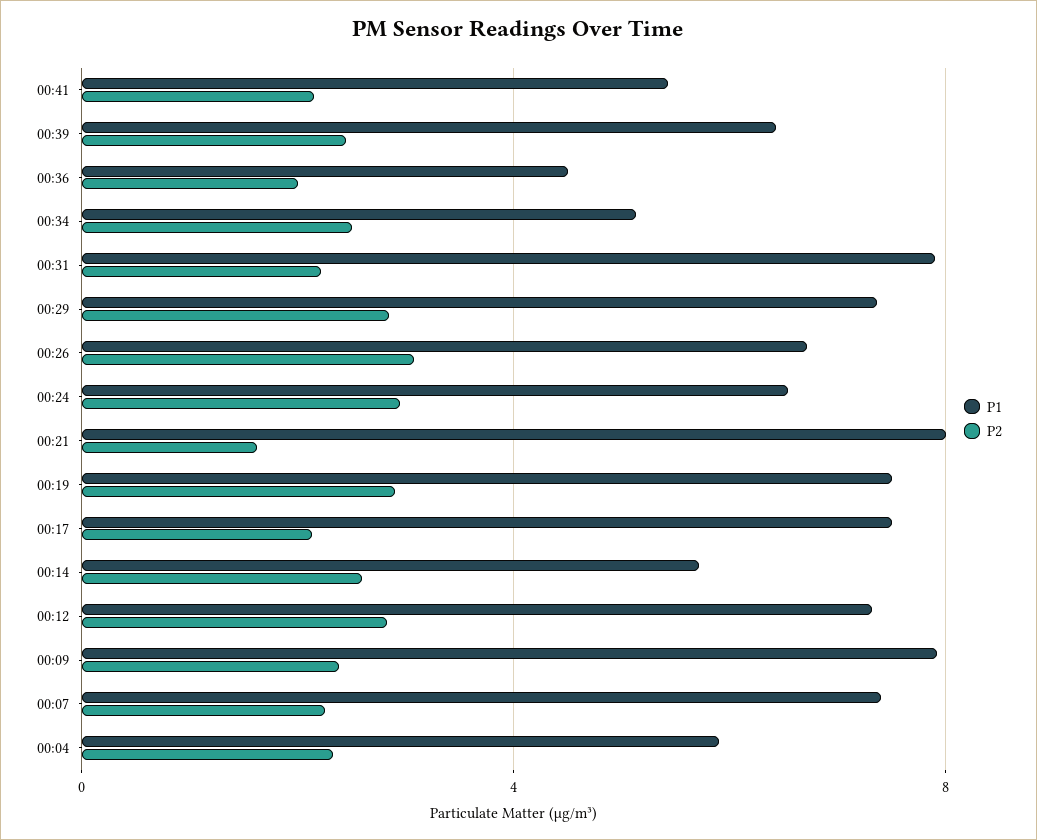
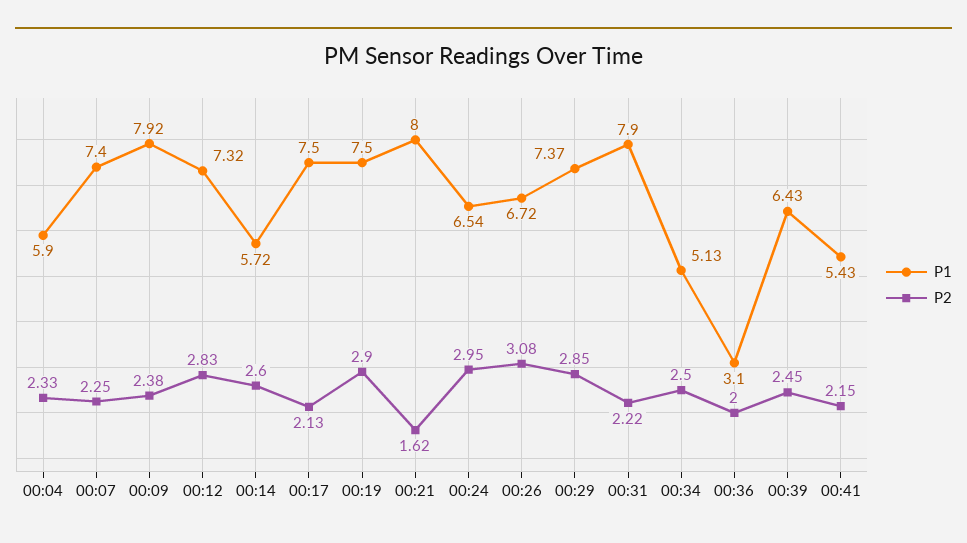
P1, 00:36: 4.5 -> 3.1

